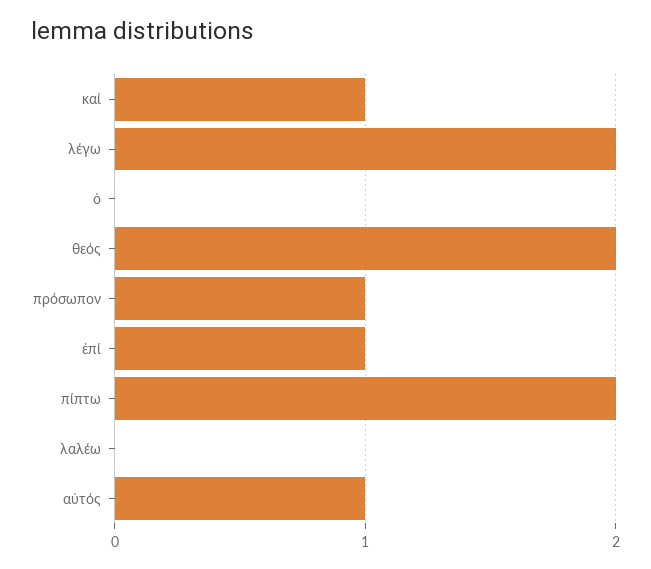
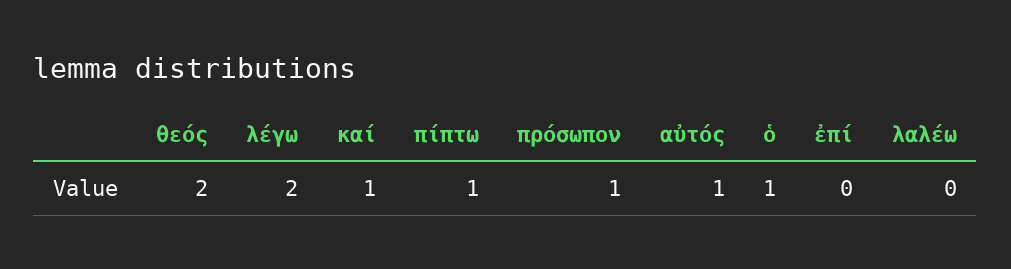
ὁ: 0 -> 1
ἐπί: 1 -> 0
πίπτω: 2 -> 1

